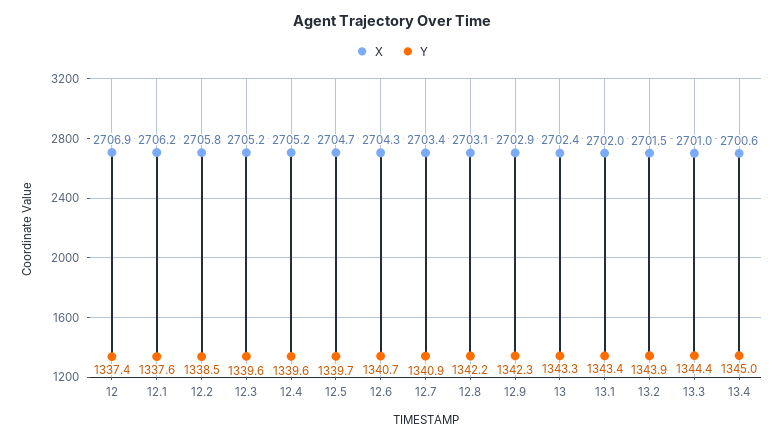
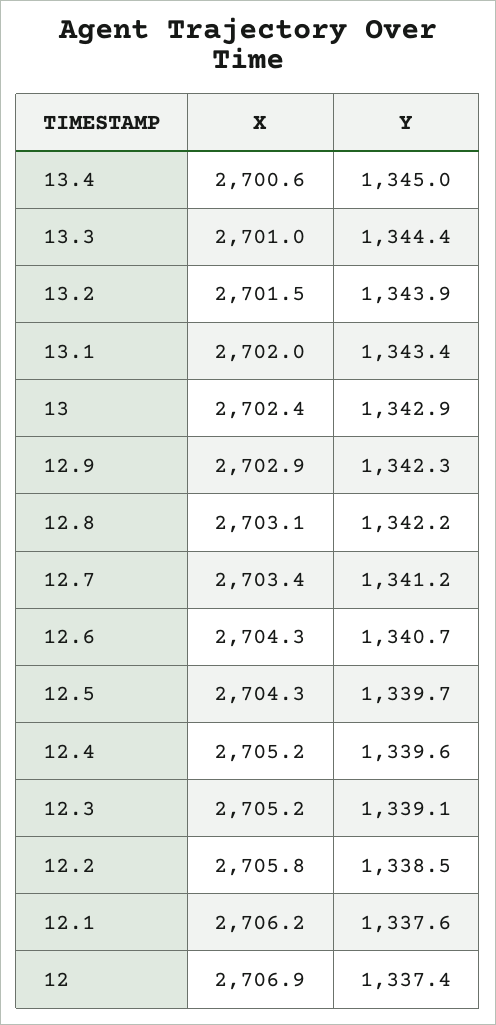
Y, 12.3: 1339.6 -> 1339.1
X, 12.5: 2704.7 -> 2704.3
Y, 12.7: 1340.9 -> 1341.2
Y, 13: 1343.3 -> 1342.9

